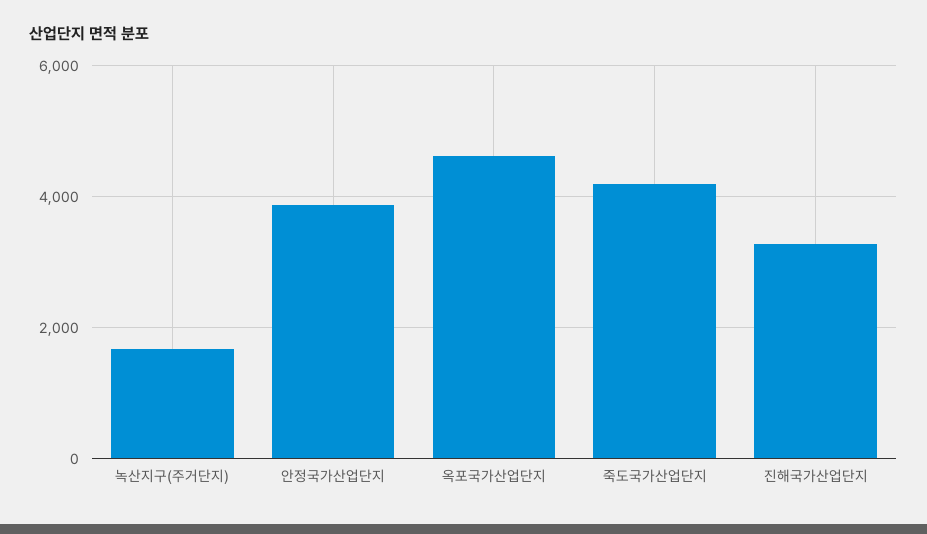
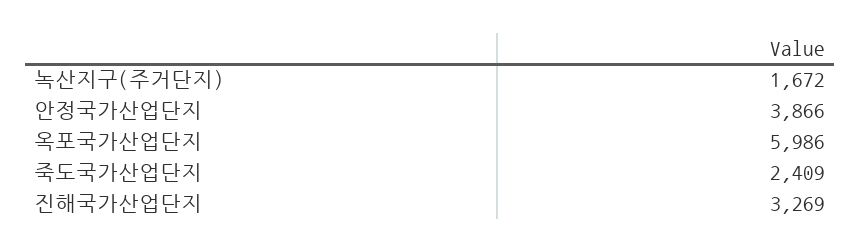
옥포국가산업단지: 4600 -> 5986
죽도국가산업단지: 4200 -> 2409

